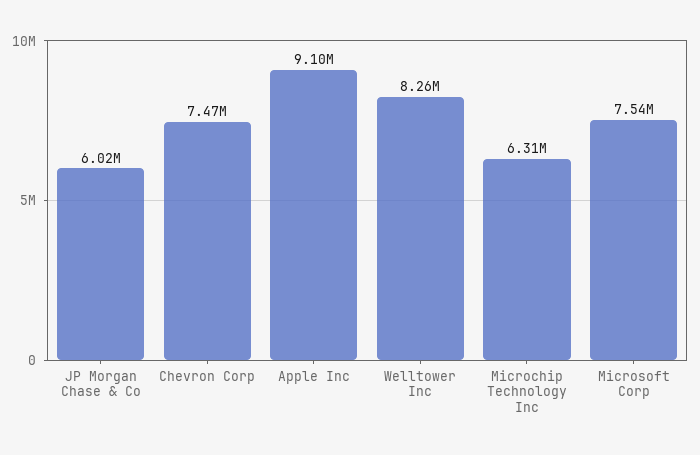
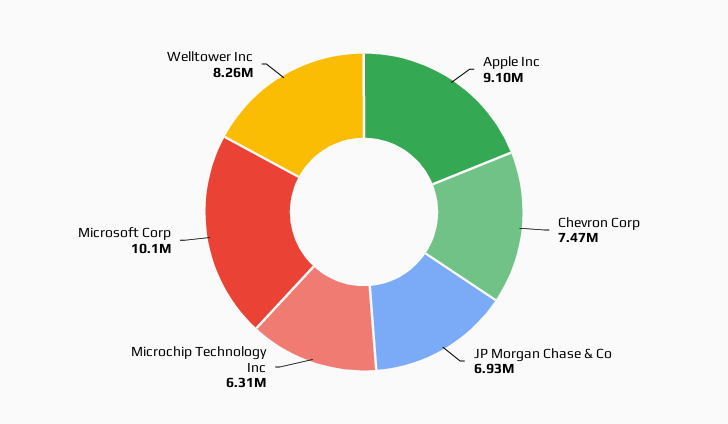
JP Morgan Chase & Co: 6020000 -> 6930000
Microsoft Corp: 7540000 -> 10100000

